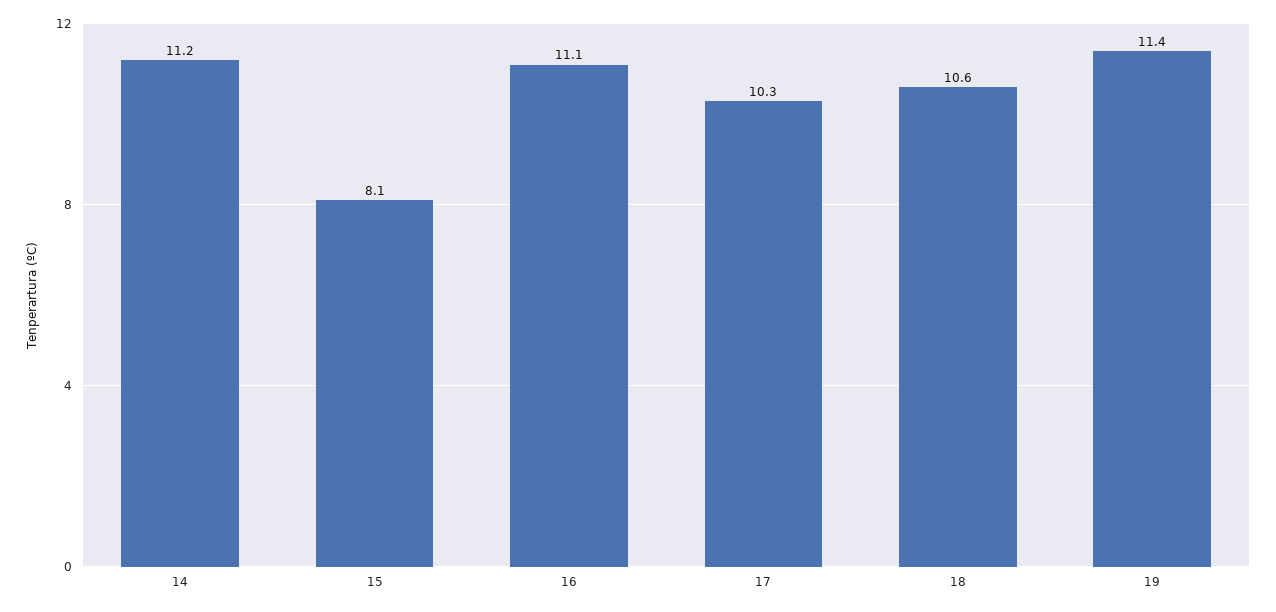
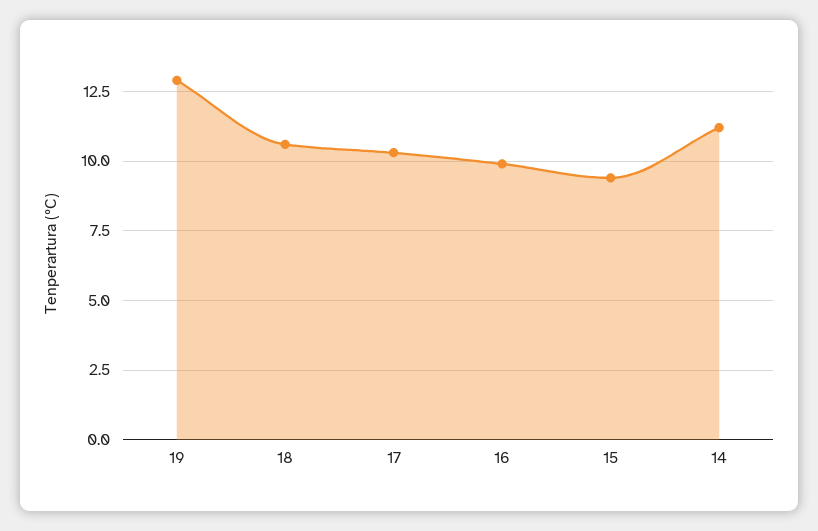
15: 8.1 -> 9.5
16: 11.1 -> 10
19: 11.4 -> 13

